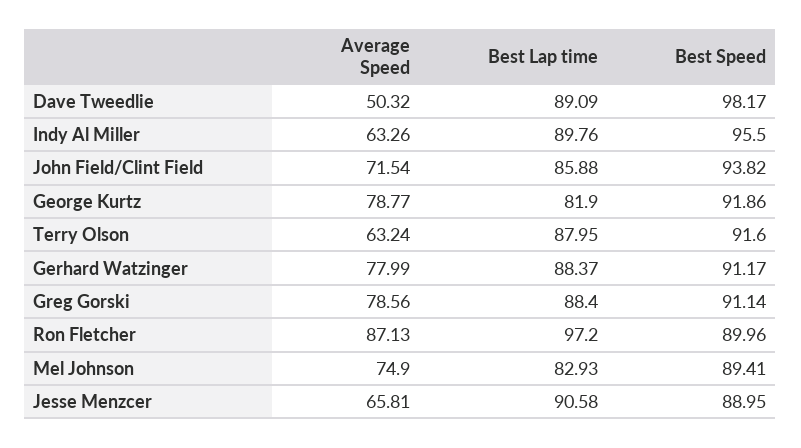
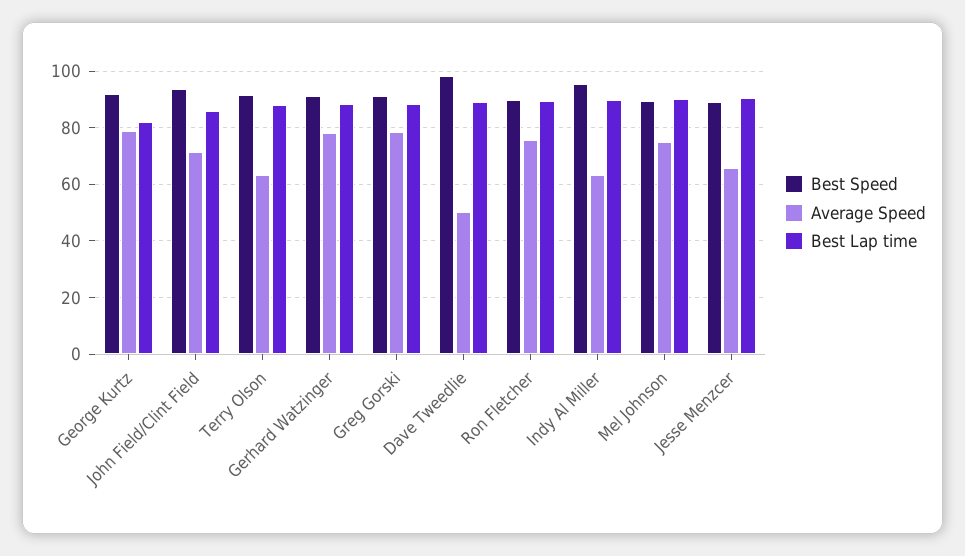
Average Speed, Ron Fletcher: 87.13 -> 75
Best Lap time, Ron Fletcher: 97.2 -> 90
Best Lap time, Mel Johnson: 82.93 -> 90

